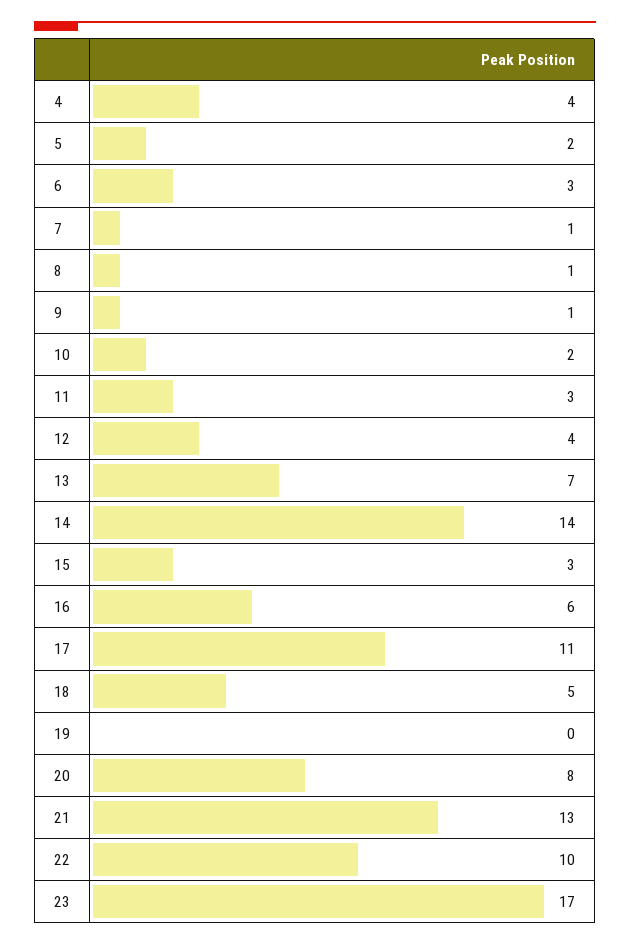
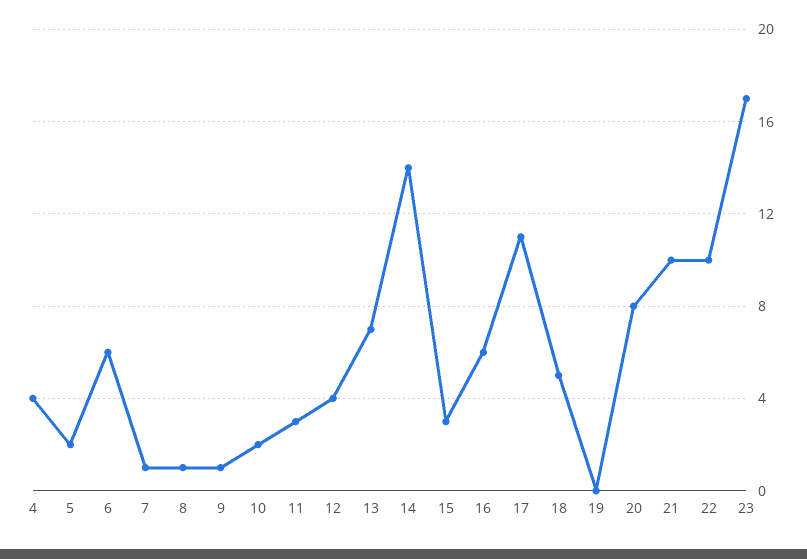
6: 3 -> 6
21: 13 -> 10

